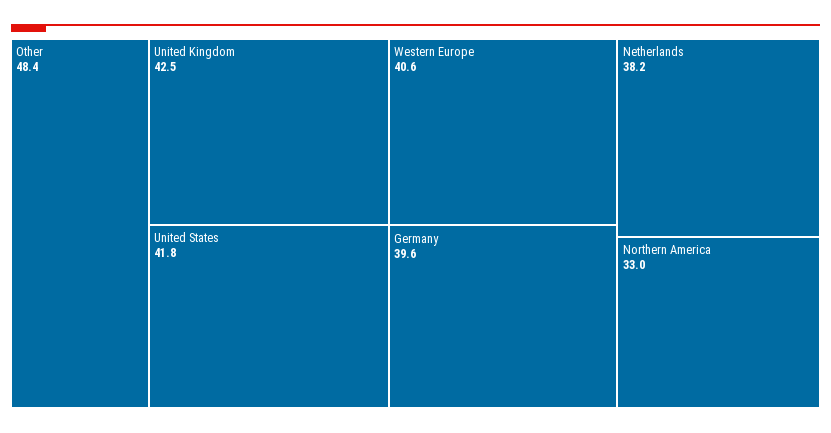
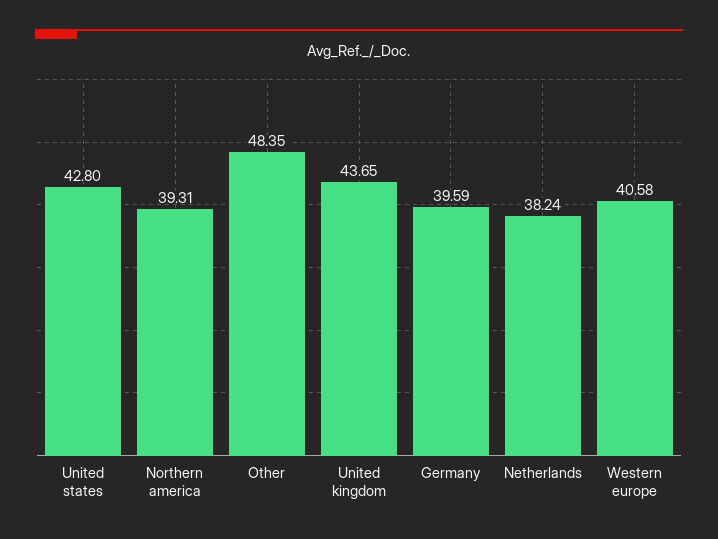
United Kingdom: 42.5 -> 43.65
United States: 41.8 -> 42.8
Northern America: 33 -> 39.31

